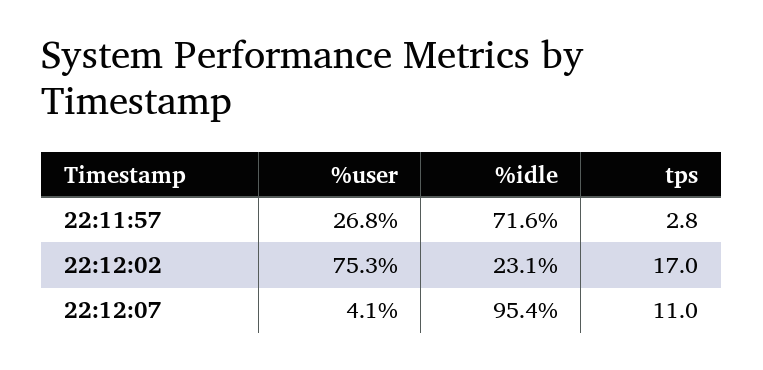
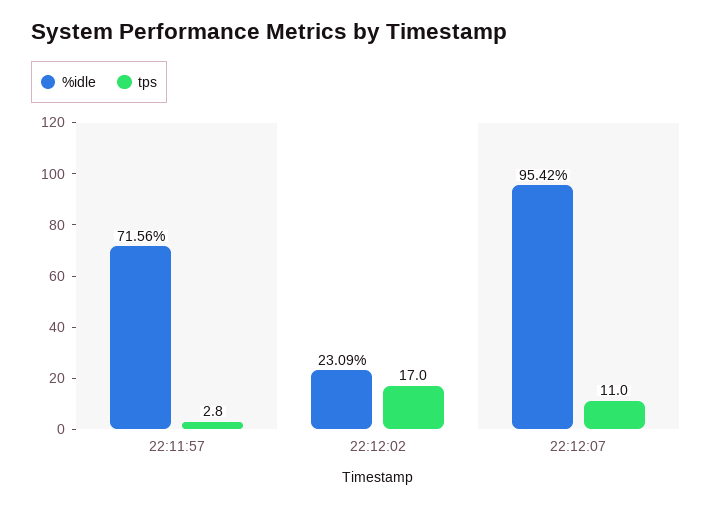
%user, 22:11:57: 26.8 -> none
%user, 22:12:02: 75.3 -> none
%user, 22:12:07: 4.1 -> none

